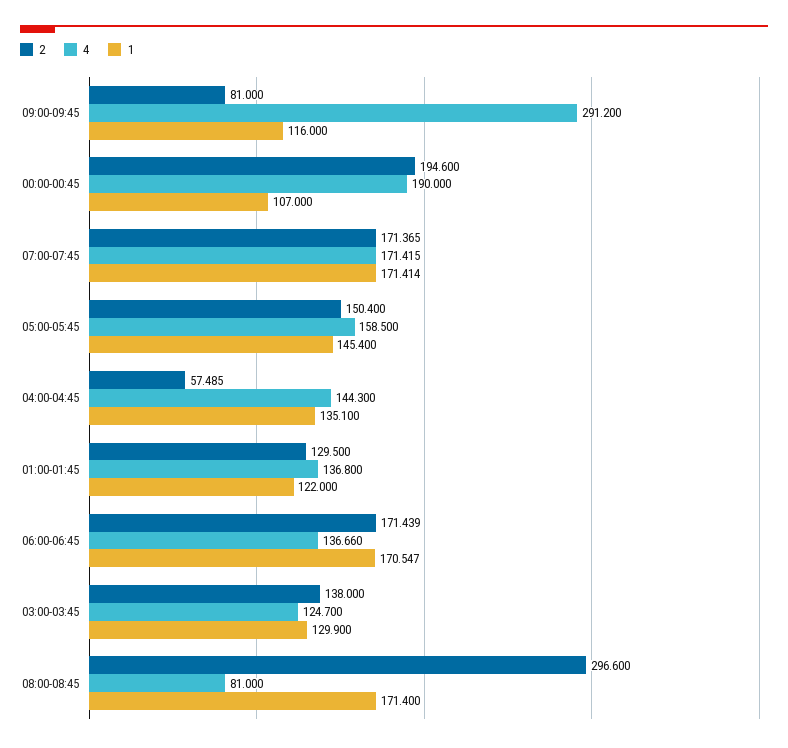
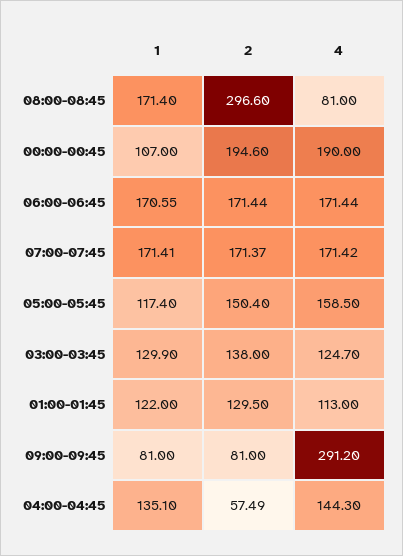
1, 09:00-09:45: 116 -> 81
1, 05:00-05:45: 145.4 -> 117.4
4, 01:00-01:45: 136.8 -> 113
4, 06:00-06:45: 136.66 -> 171.44

